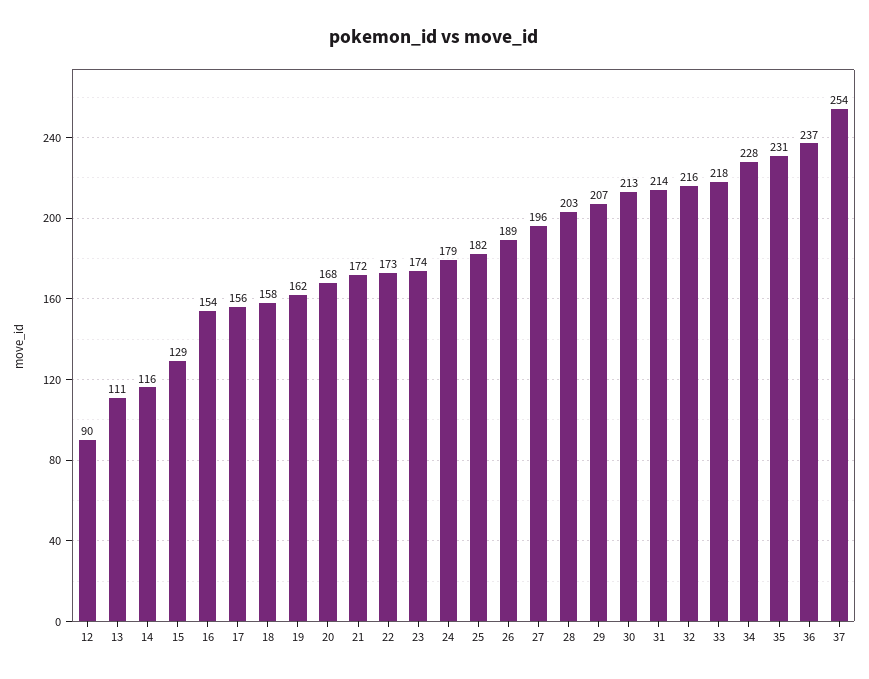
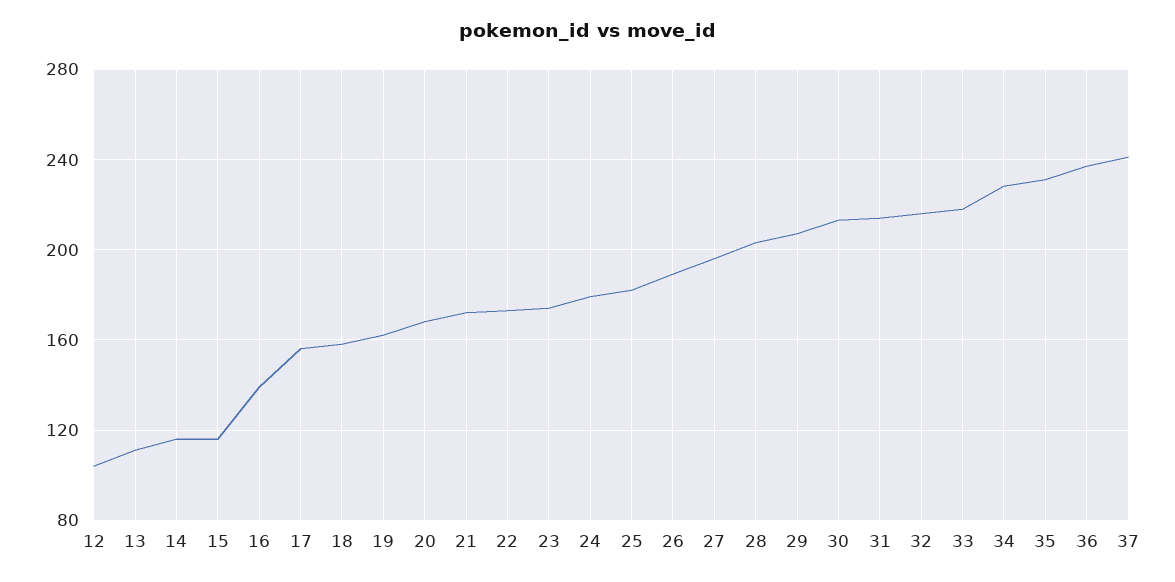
12: 90 -> 105
15: 129 -> 115
16: 154 -> 140
37: 254 -> 240

